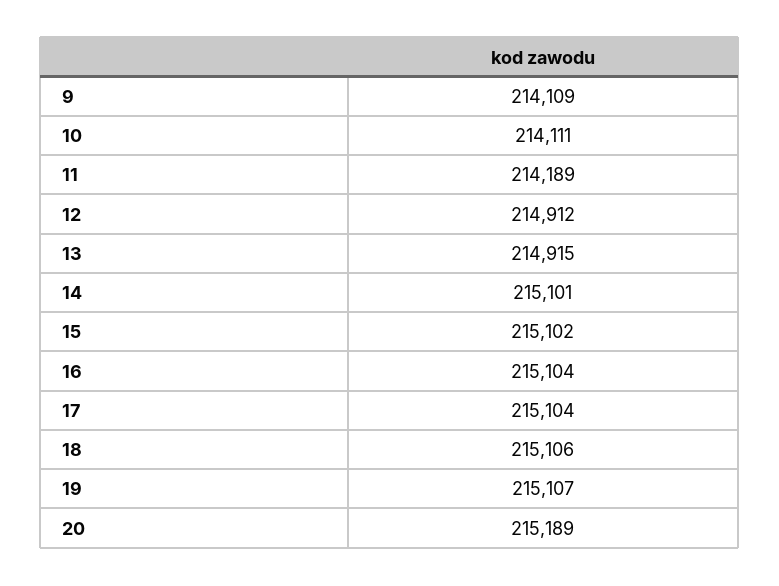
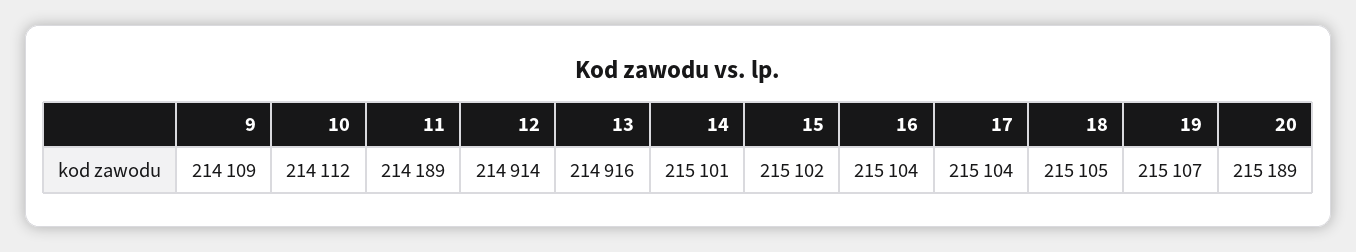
10: 214111 -> 214112
12: 214912 -> 214914
13: 214915 -> 214916
18: 215106 -> 215105

